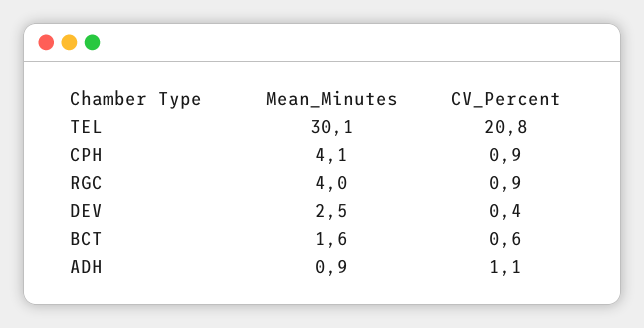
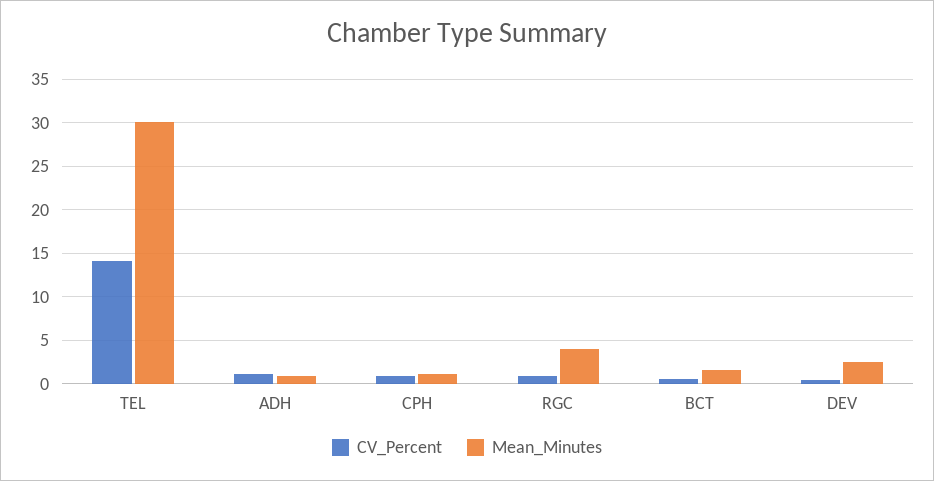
CV_Percent, TEL: 20.8 -> 14
Mean_Minutes, CPH: 4.1 -> 1

